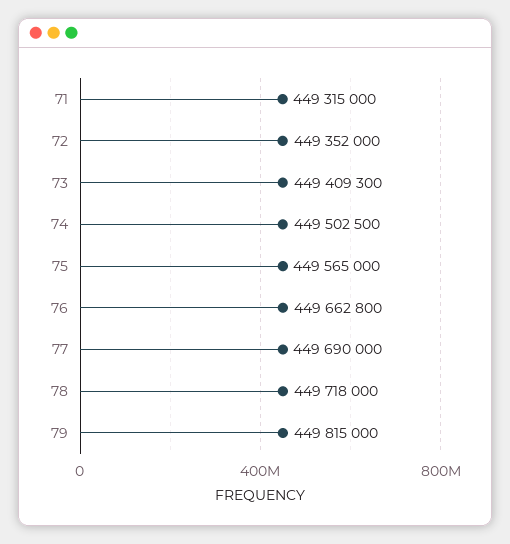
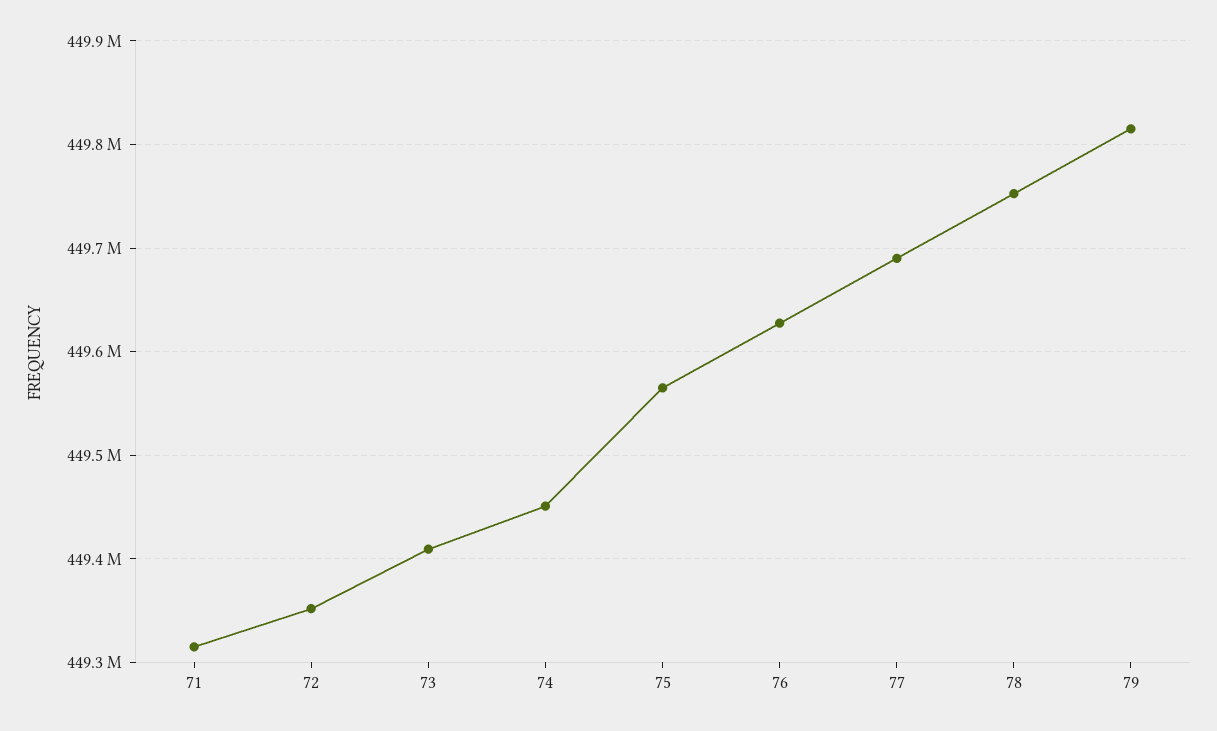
74: 449502500 -> 449450000
76: 449662800 -> 449630000
78: 449718000 -> 449750000

